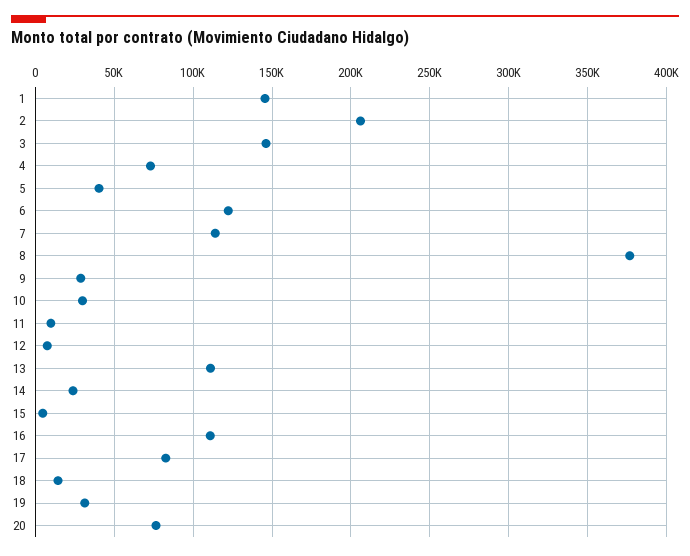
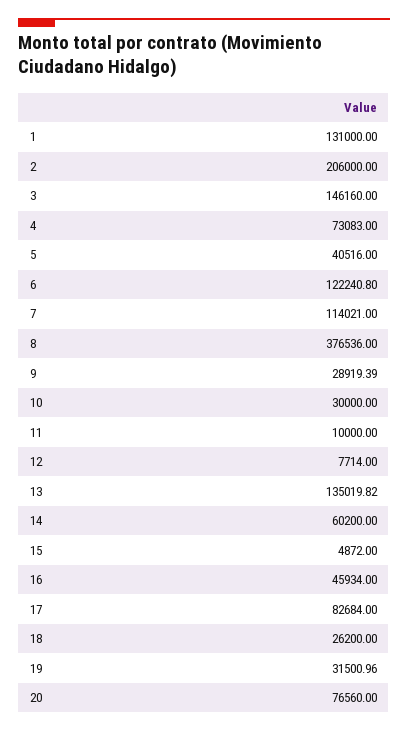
1: 145000 -> 131000
13: 110000 -> 135019.82
14: 25000 -> 60200
16: 110000 -> 45934
18: 15000 -> 26200

